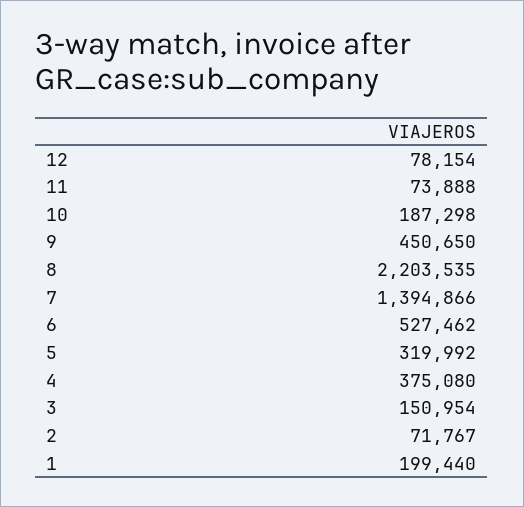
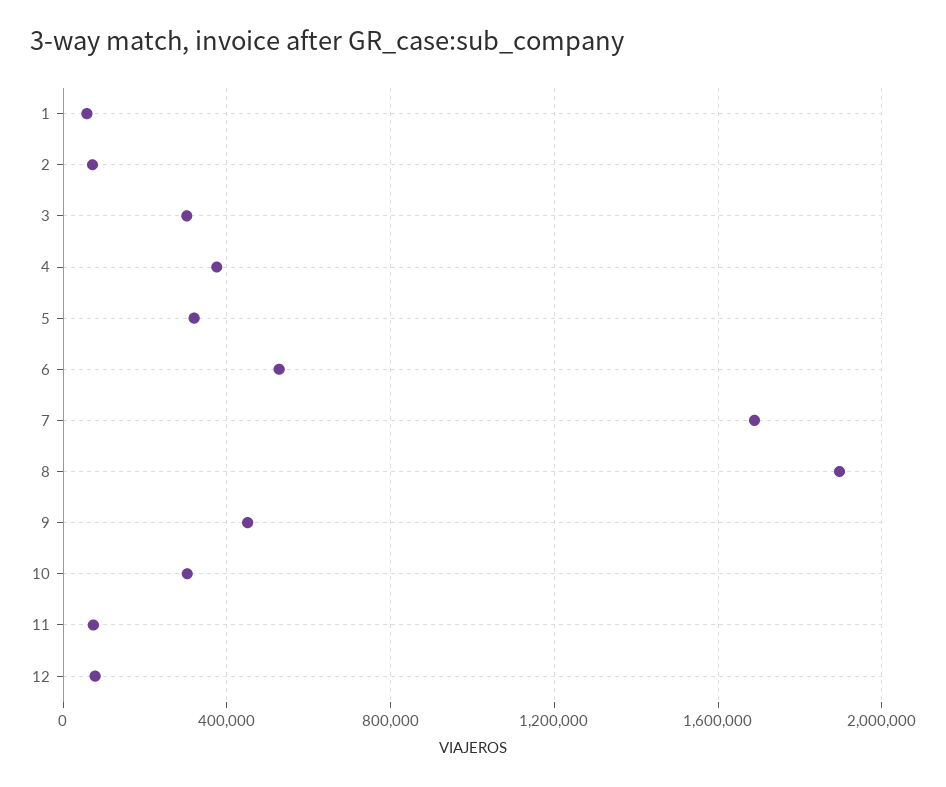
10: 187298 -> 300000
8: 2203535 -> 1900000
7: 1394866 -> 1700000
3: 150954 -> 300000
1: 199440 -> 50000

